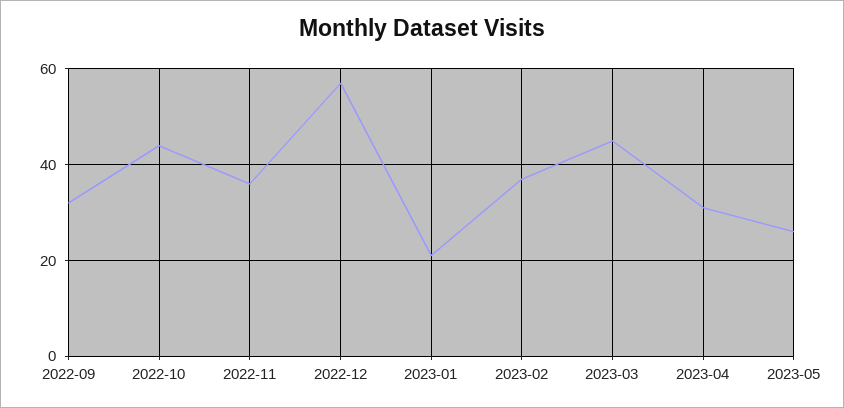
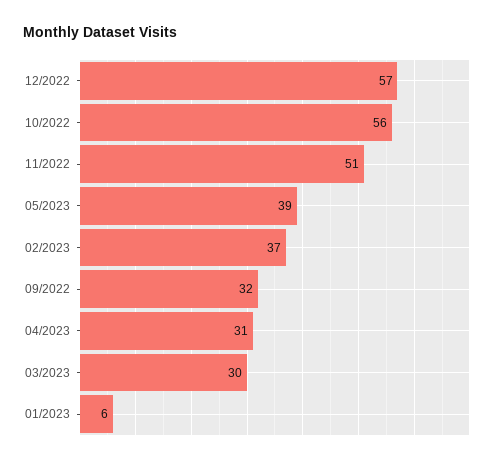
2022-10: 45 -> 56
2022-11: 35 -> 51
2023-01: 20 -> 6
2023-03: 45 -> 30
2023-05: 25 -> 39

